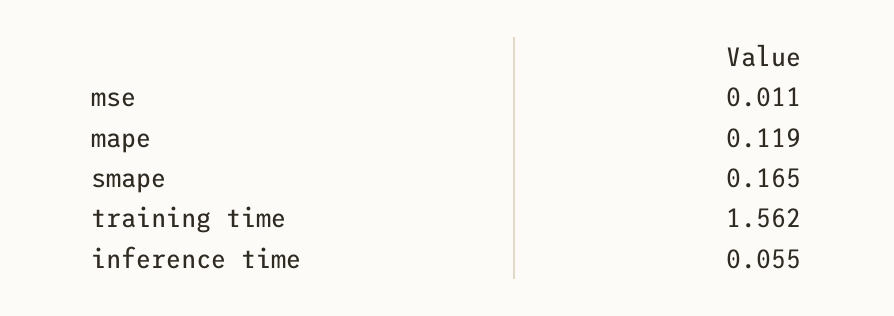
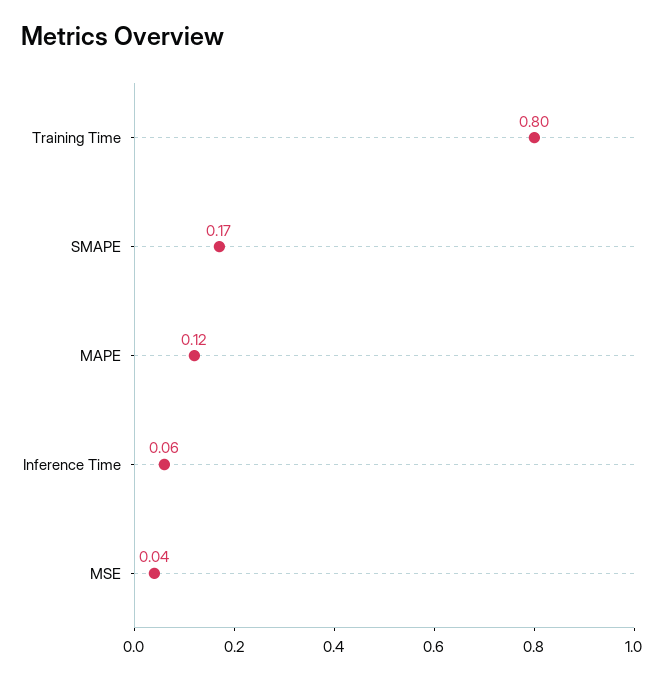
mse: 0.011 -> 0.04
training time: 1.562 -> 0.8

